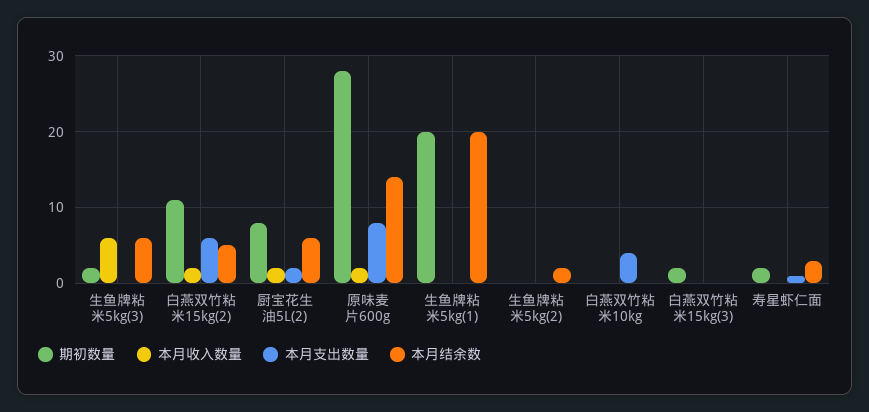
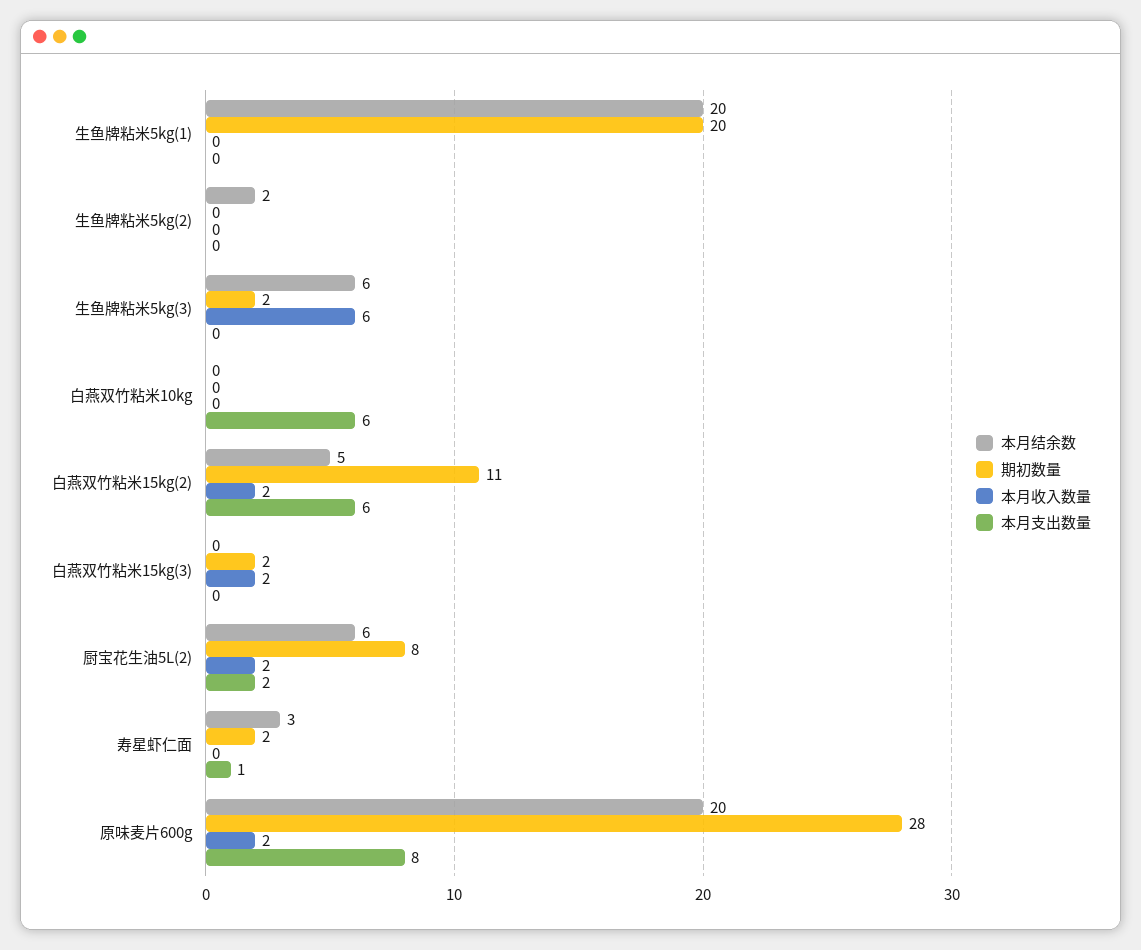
本月结余数, 原味麦片600g: 14 -> 20
本月支出数量, 白燕双竹粘米10kg: 4 -> 6
本月收入数量, 白燕双竹粘米15kg(3): 0 -> 2

